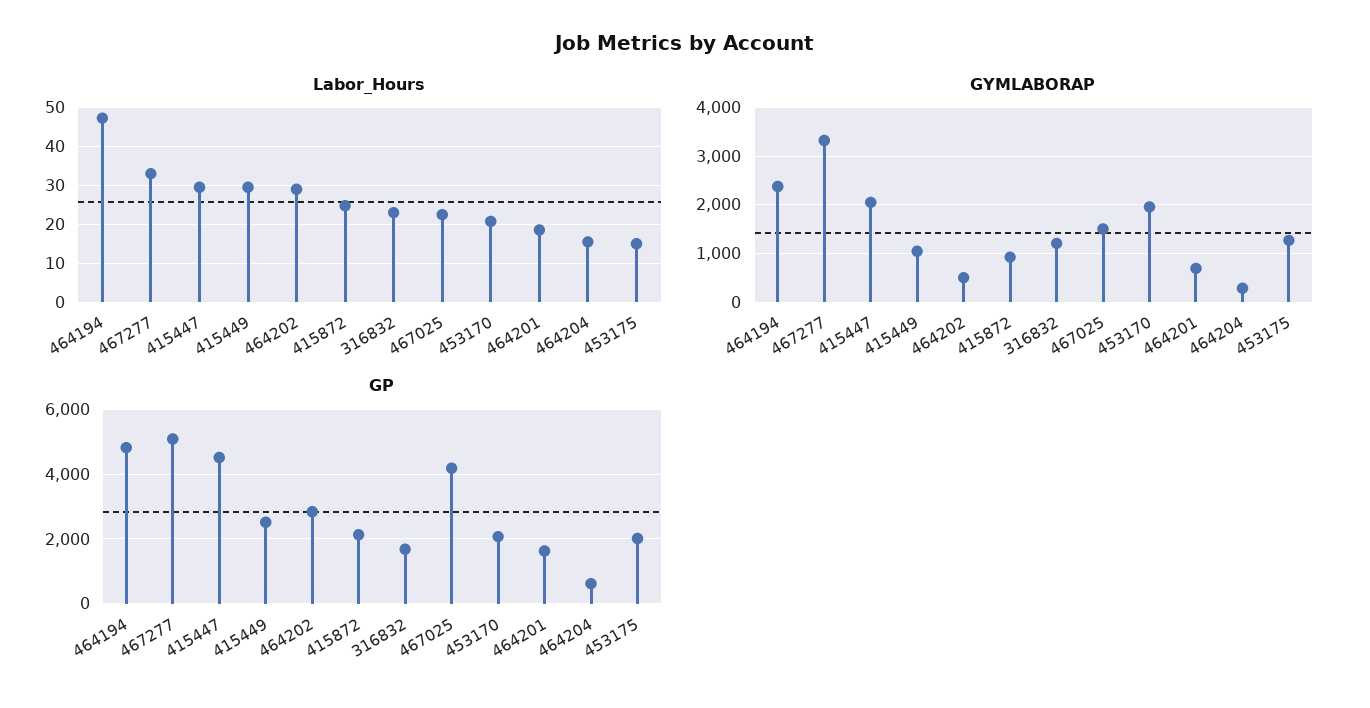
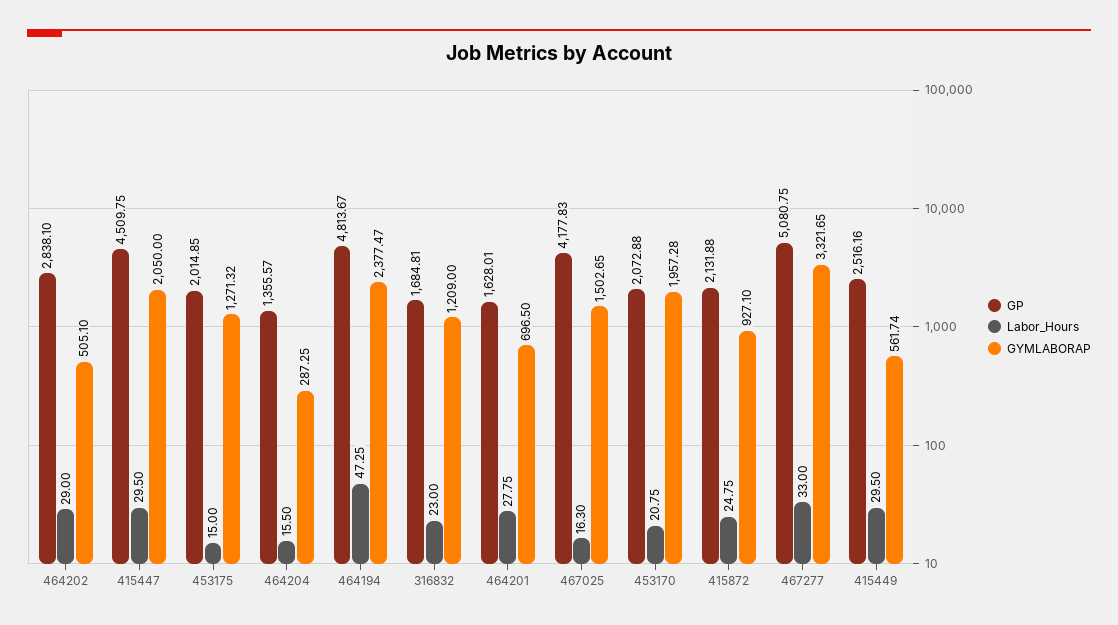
Labor_Hours, 467025: 22 -> 16.3
Labor_Hours, 464201: 18 -> 27.75
GYMLABORAP, 415449: 1000 -> 561.74
GP, 464204: 600 -> 1355.57

